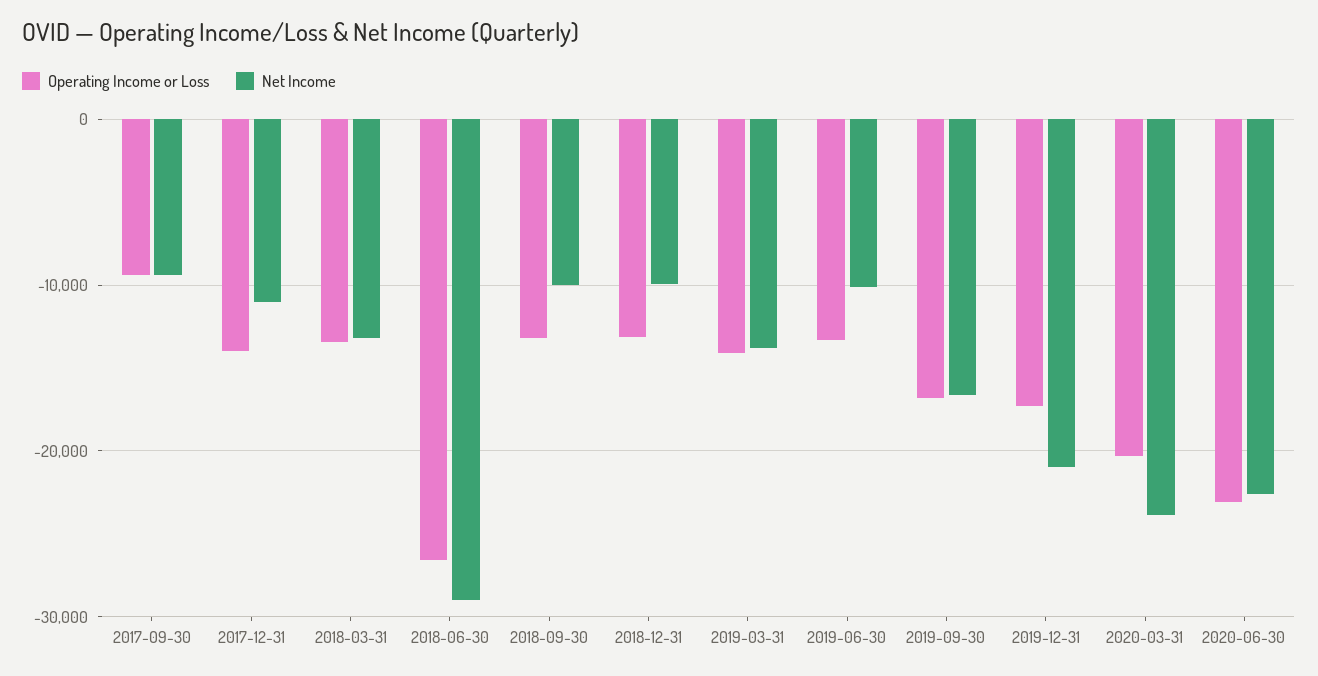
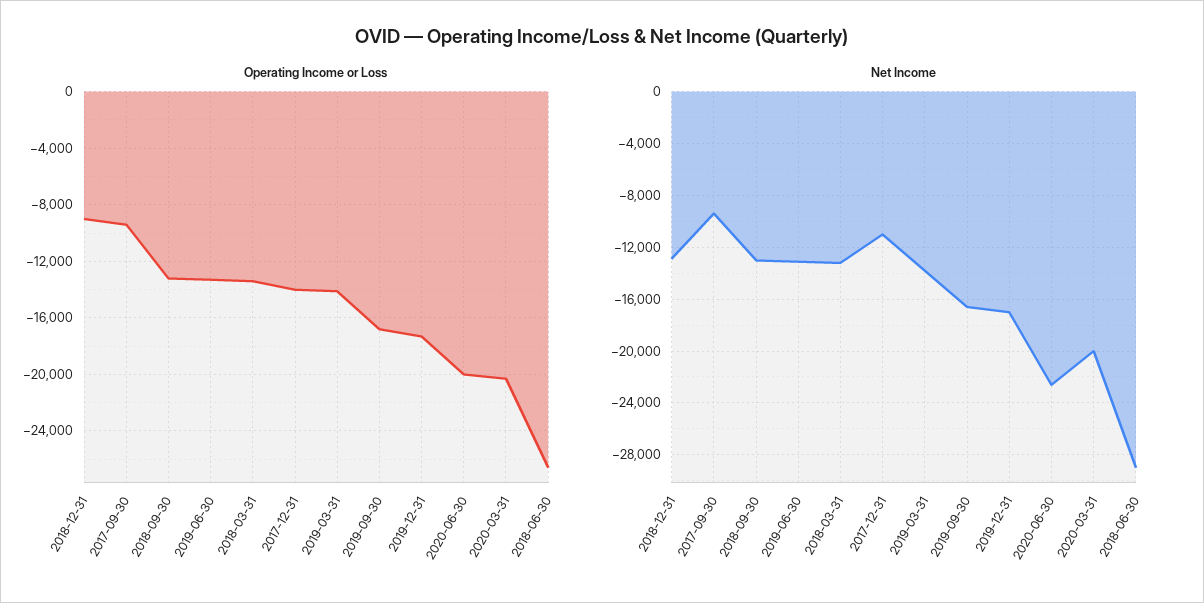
Net Income, 2018-09-30: -10000 -> -13000
Operating Income or Loss, 2018-12-31: -13000 -> -9000
Net Income, 2018-12-31: -10000 -> -13000
Net Income, 2019-06-30: -10000 -> -13000
Net Income, 2019-12-31: -21000 -> -17000
Net Income, 2020-03-31: -24000 -> -20000
Operating Income or Loss, 2020-06-30: -23000 -> -20000

